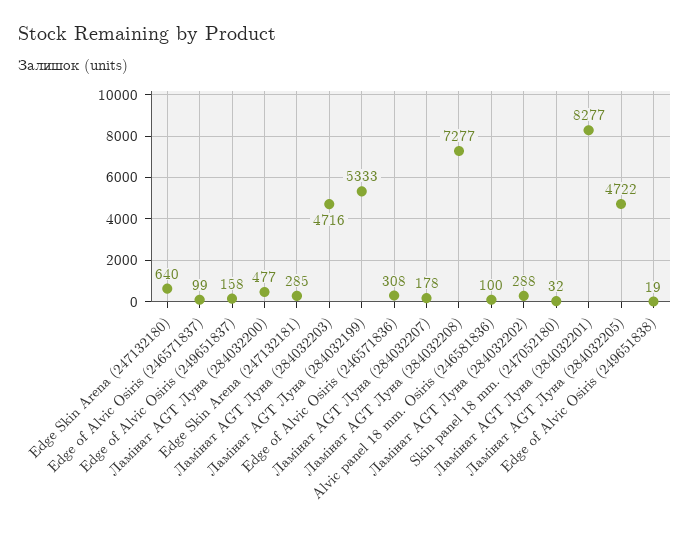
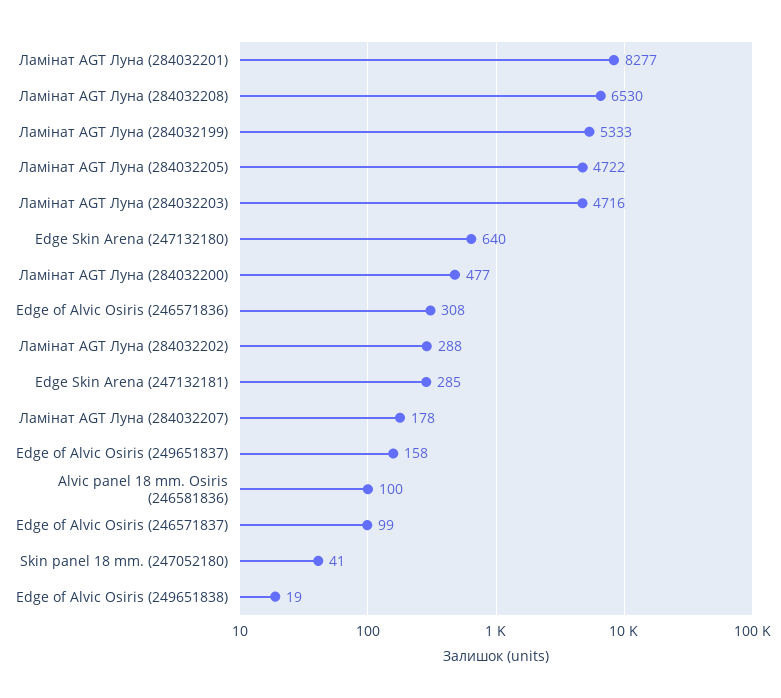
Ламінат AGT Луна (284032208): 7277 -> 6530
Skin panel 18 mm. (247052180): 32 -> 41

